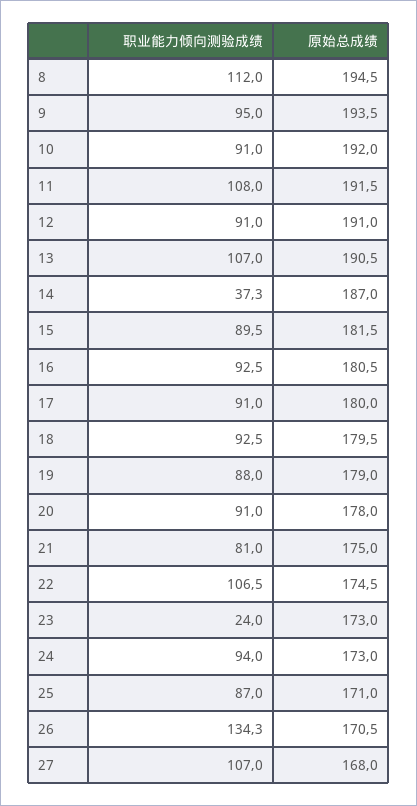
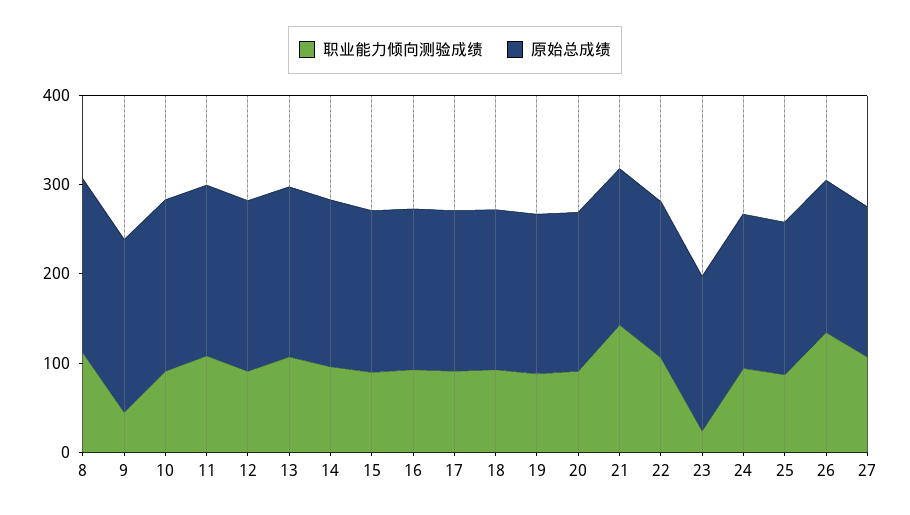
职业能力倾向测验成绩, 9: 95 -> 40
职业能力倾向测验成绩, 14: 37.3 -> 100
职业能力倾向测验成绩, 21: 81 -> 140

